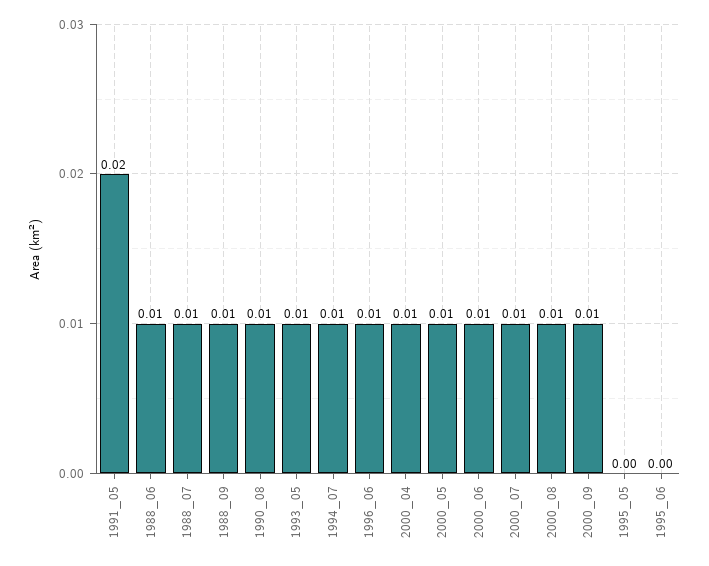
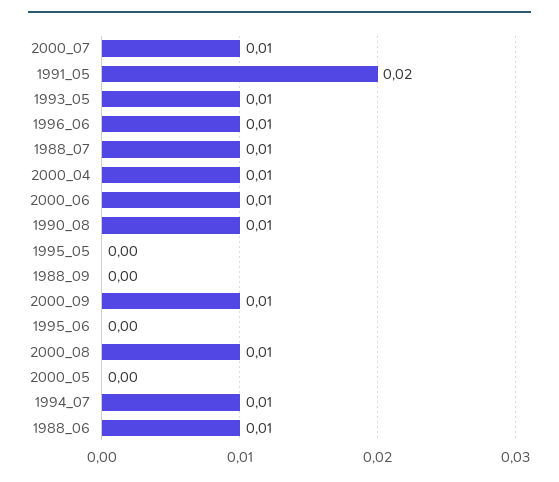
1988_09: 0.01 -> 0
2000_05: 0.01 -> 0

